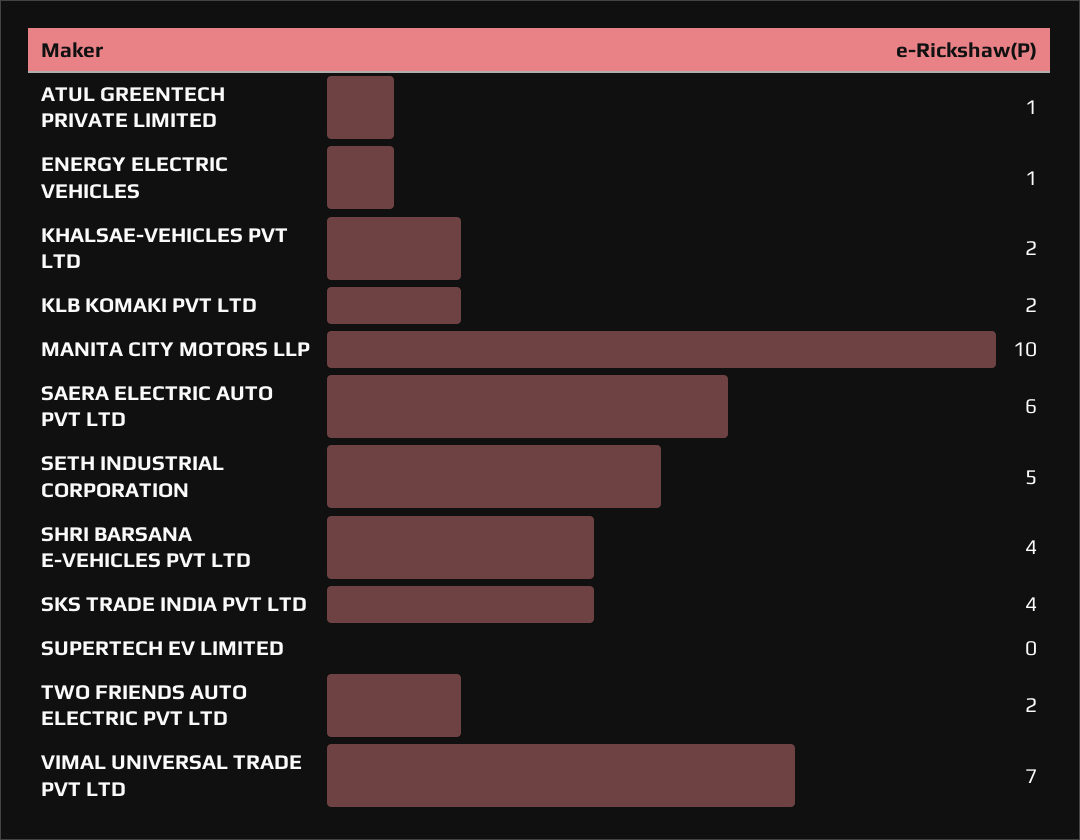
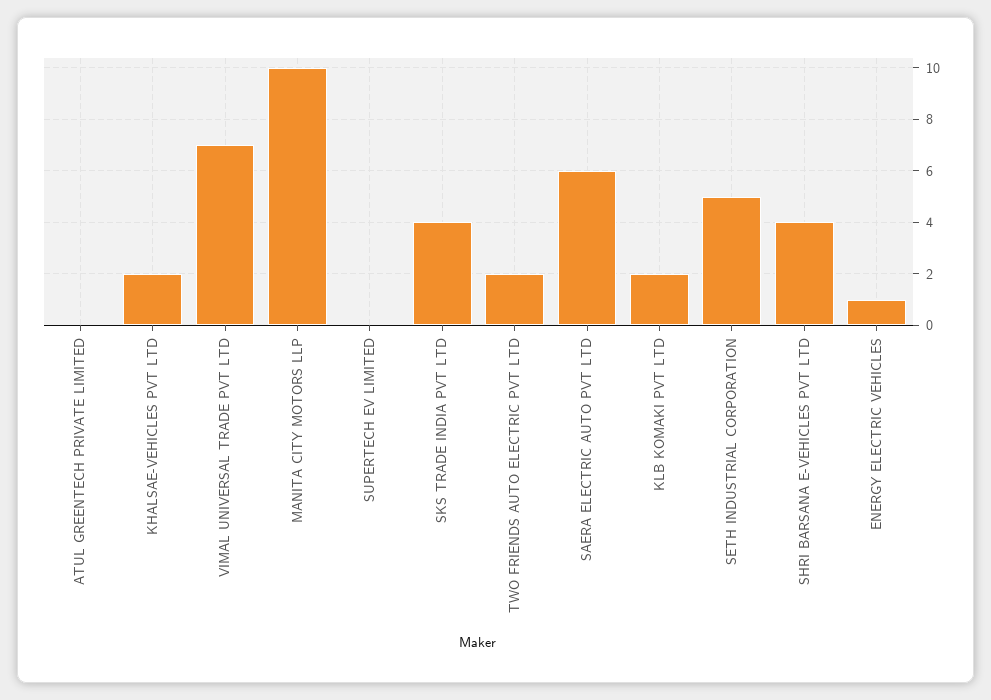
ATUL GREENTECH PRIVATE LIMITED: 1 -> 0

